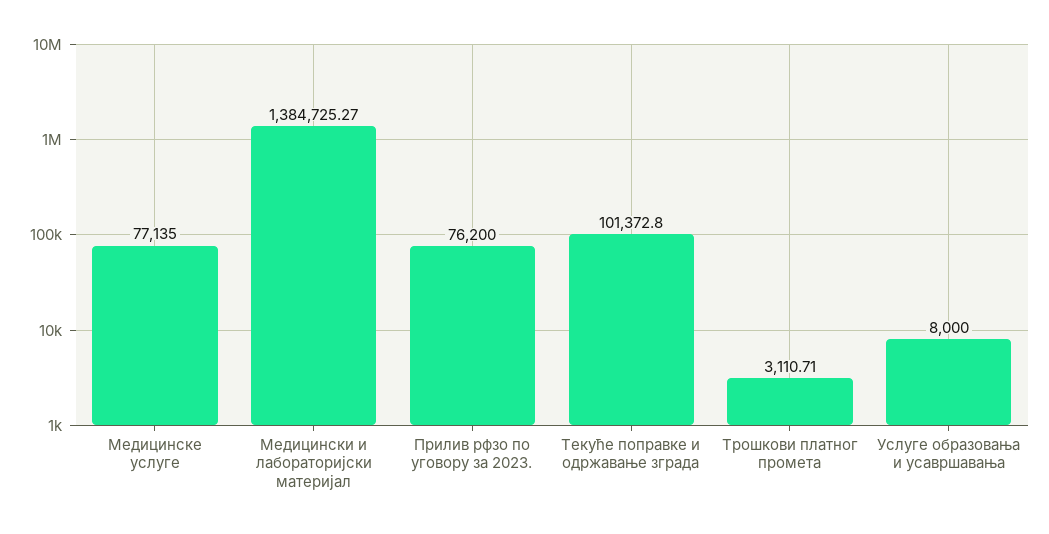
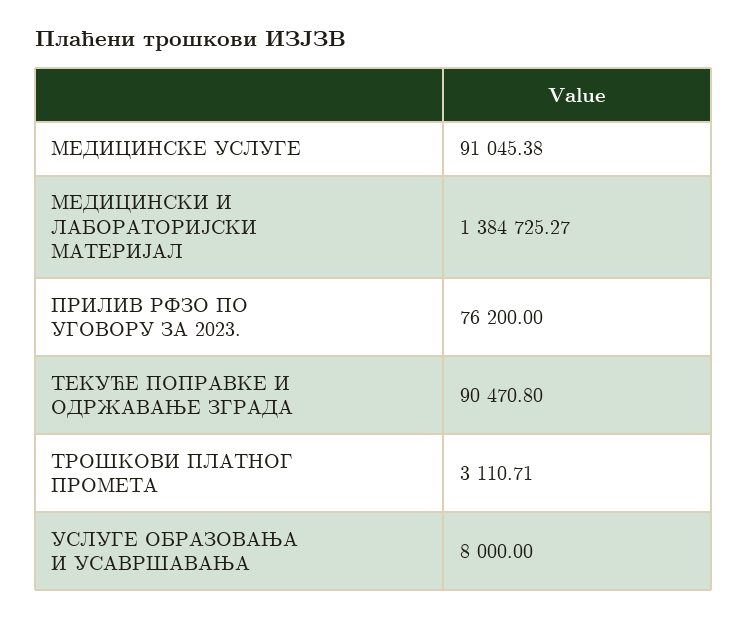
Медицинске услуге: 77135 -> 91045.38
Текуће поправке и одржавање зграда: 101372.8 -> 90470.8

